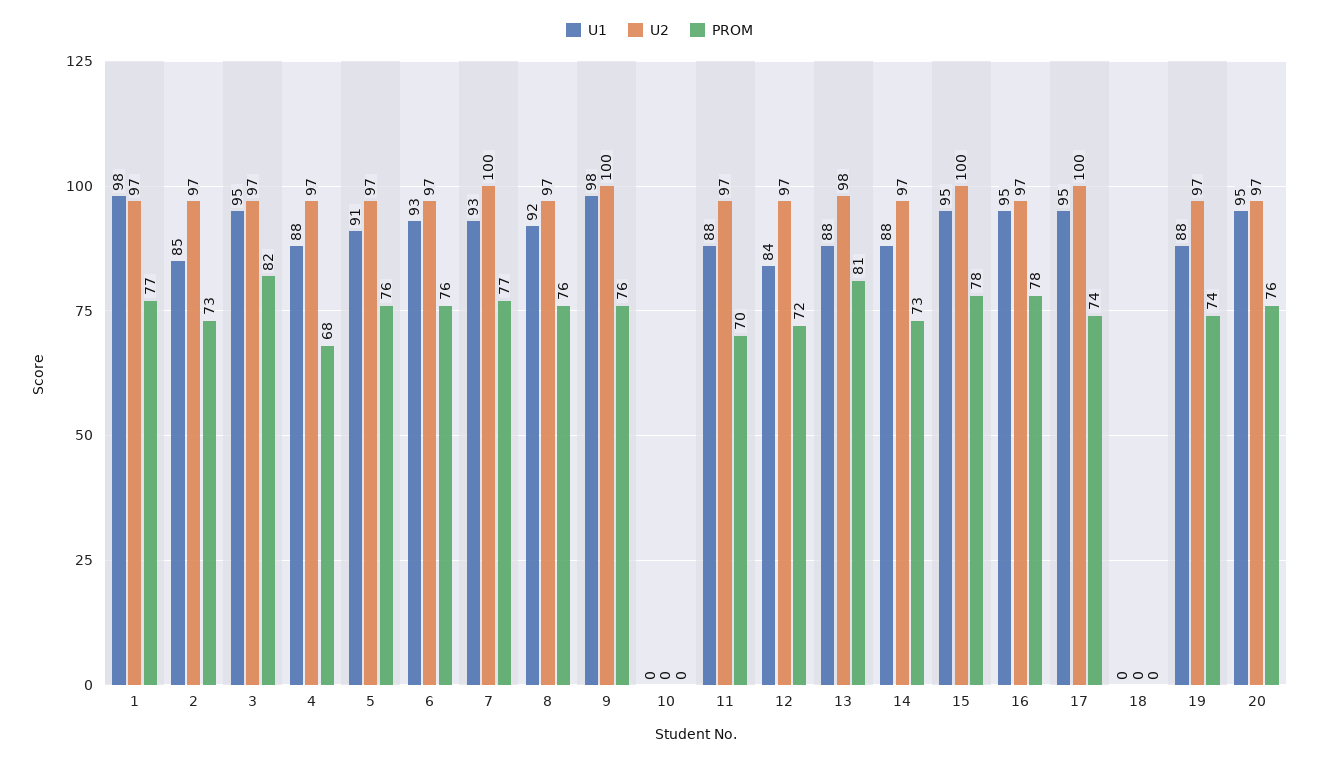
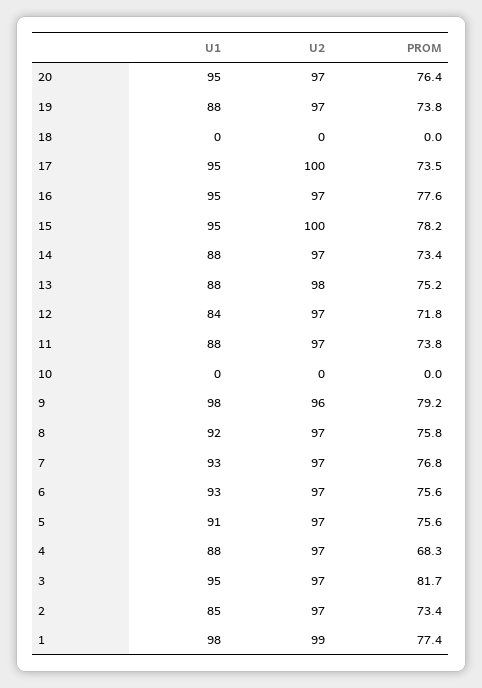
U2, 1: 97 -> 99
U2, 7: 100 -> 97
U2, 9: 100 -> 96
PROM, 9: 76 -> 79.2
PROM, 11: 70 -> 73.8
PROM, 13: 81 -> 75.2

